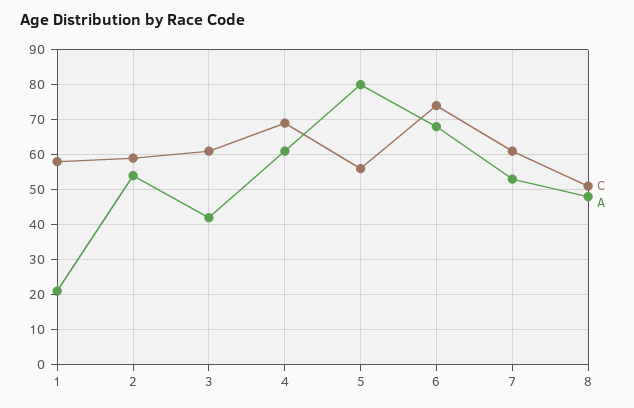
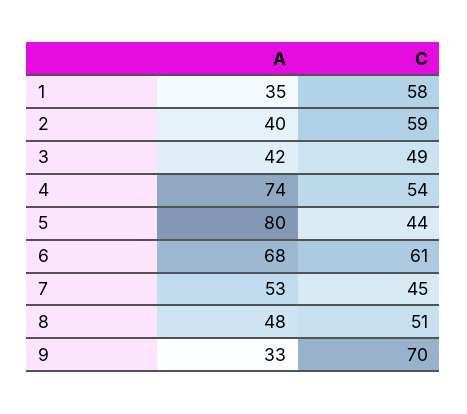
A, 1: 20 -> 35
A, 2: 55 -> 40
C, 3: 60 -> 49
C, 4: 70 -> 54
A, 4: 60 -> 74
C, 5: 55 -> 44
C, 6: 75 -> 61
C, 7: 60 -> 45
A, 9: none -> 33
C, 9: none -> 70

